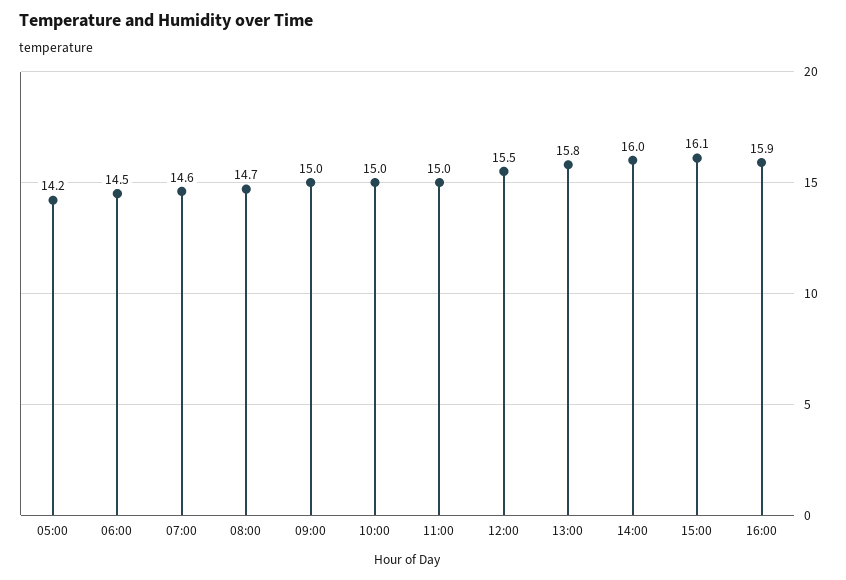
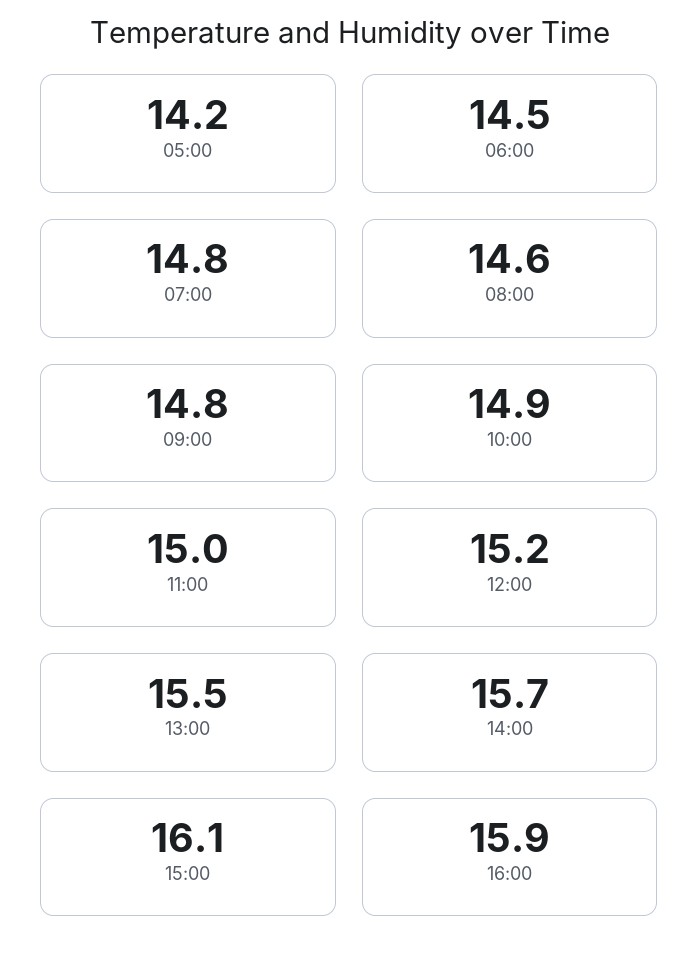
07:00: 14.6 -> 14.8
08:00: 14.7 -> 14.6
09:00: 15 -> 14.8
10:00: 15 -> 14.9
12:00: 15.5 -> 15.2
13:00: 15.8 -> 15.5
14:00: 16 -> 15.7

